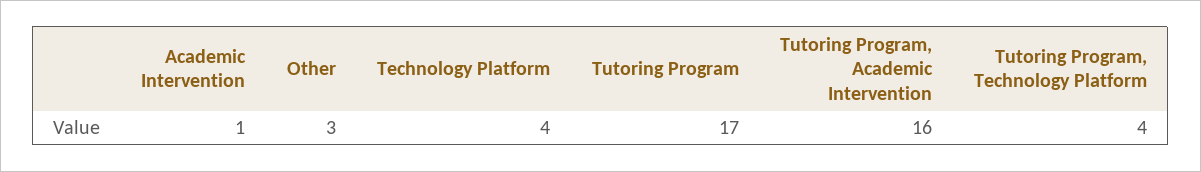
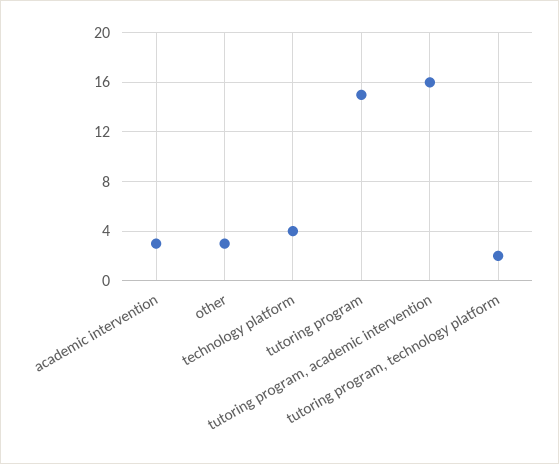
Academic Intervention: 1 -> 3
Tutoring Program: 17 -> 15
Tutoring Program, Technology Platform: 4 -> 2

